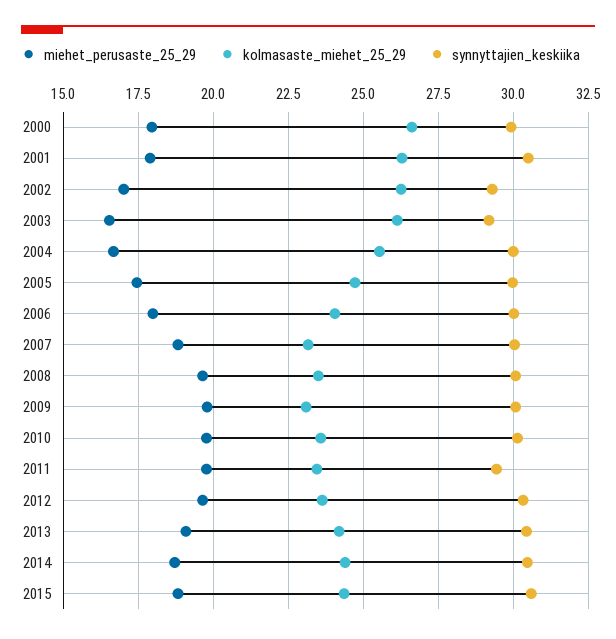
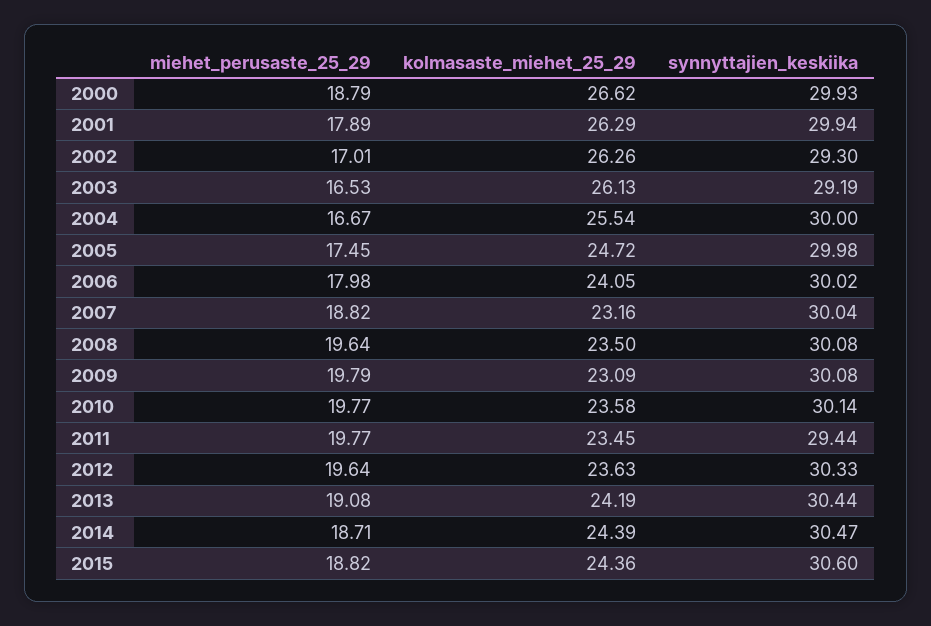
miehet_perusaste_25_29, 2000: 18 -> 18.79
synnyttajien_keskiika, 2001: 30.5 -> 29.94

